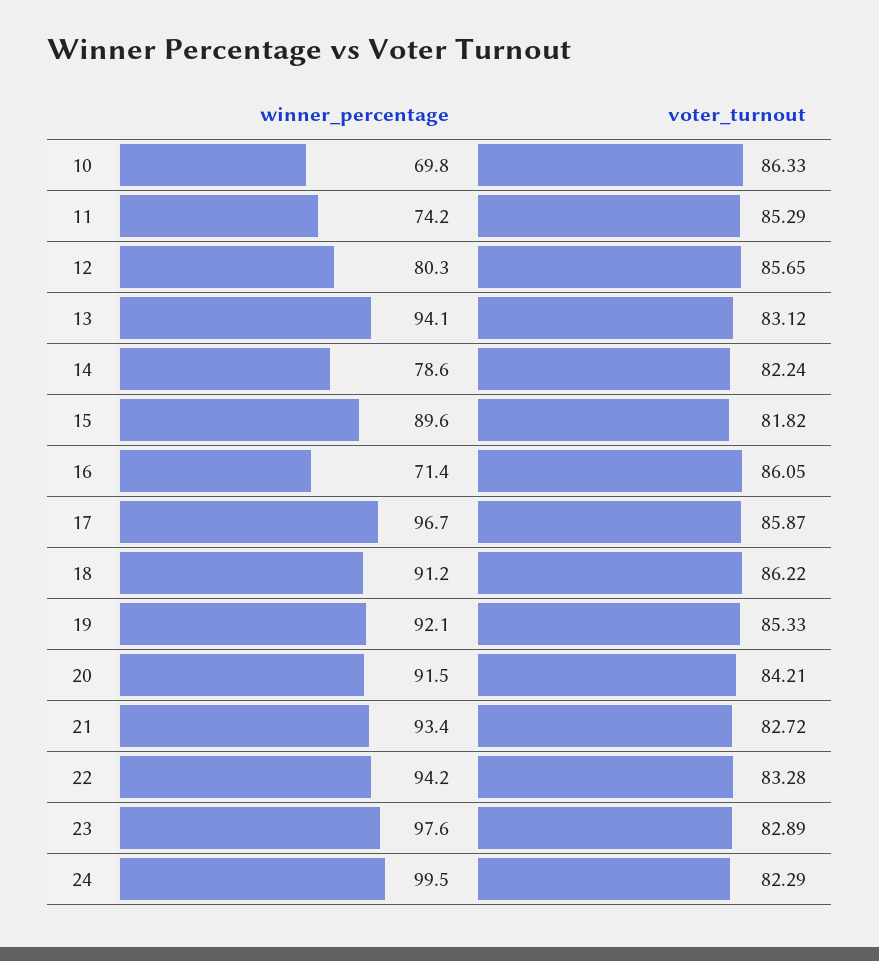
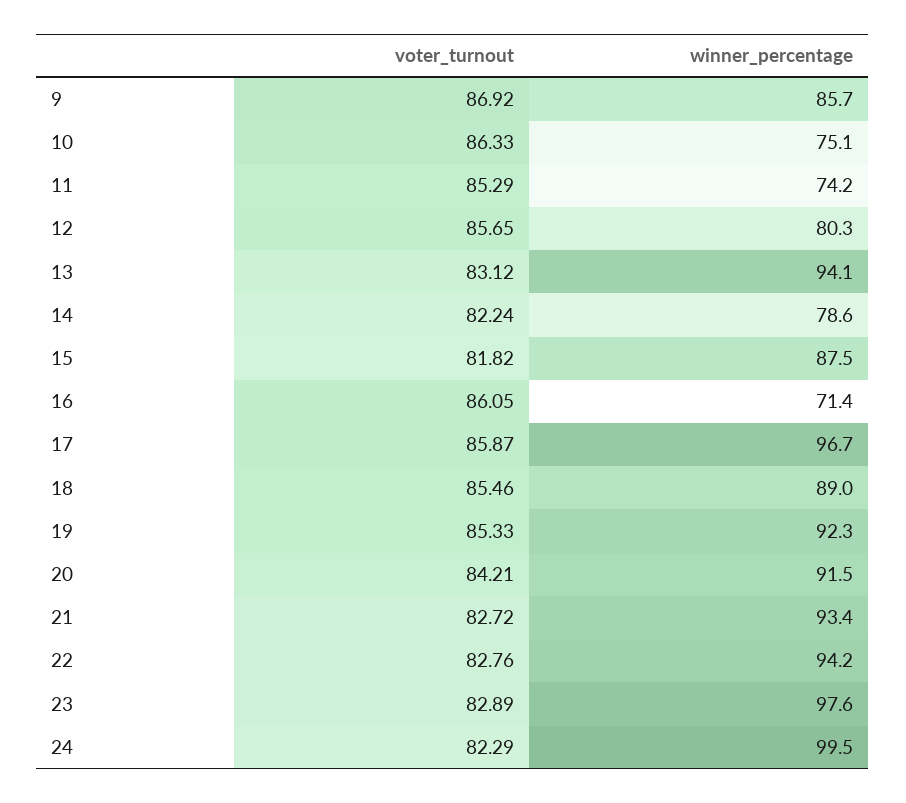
winner_percentage, 10: 69.8 -> 75.1
winner_percentage, 15: 89.6 -> 87.5
winner_percentage, 18: 91.2 -> 89
voter_turnout, 18: 86.22 -> 85.46
winner_percentage, 19: 92.1 -> 92.3
voter_turnout, 22: 83.28 -> 82.76
voter_turnout, 9: none -> 86.92
winner_percentage, 9: none -> 85.7

